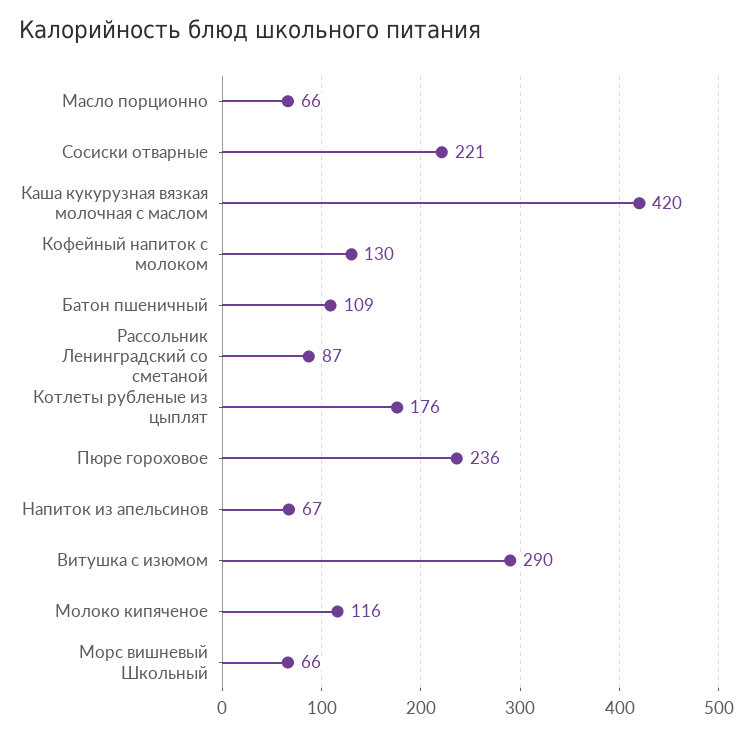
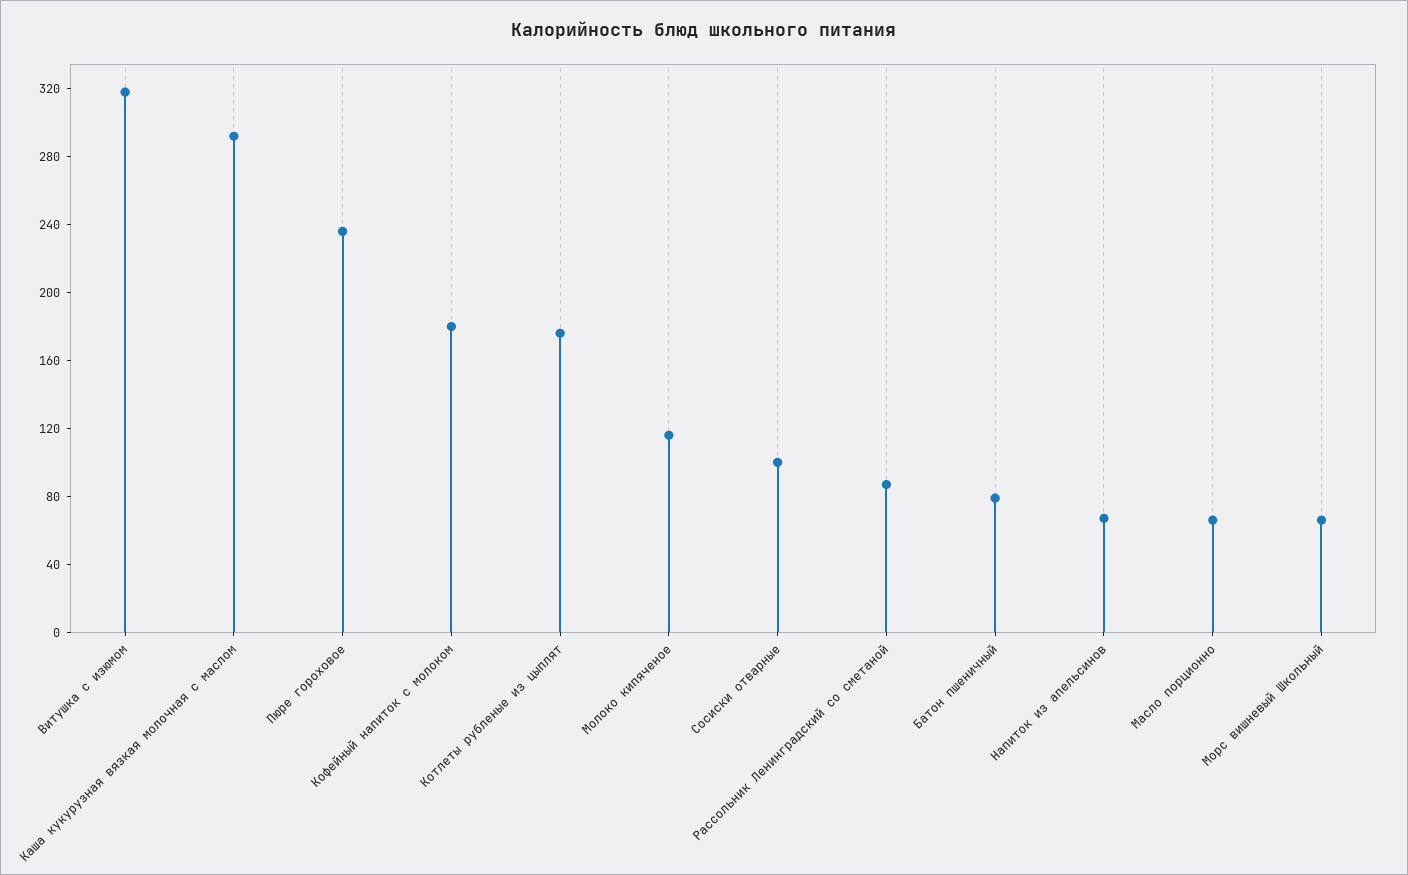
Сосиски отварные: 221 -> 100
Каша кукурузная вязкая молочная с маслом: 420 -> 290
Кофейный напиток с молоком: 130 -> 180
Батон пшеничный: 109 -> 80
Витушка с изюмом: 290 -> 320

